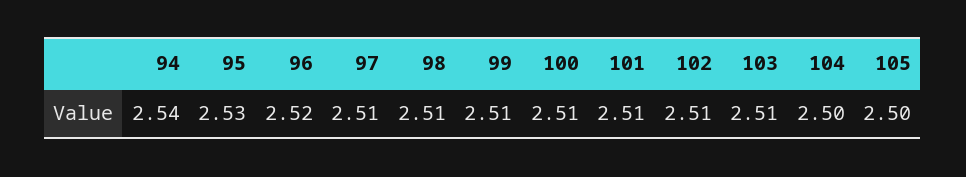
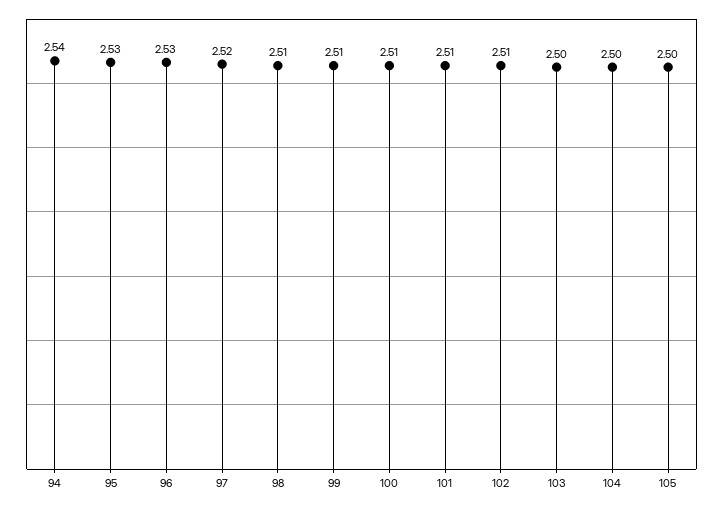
96: 2.52 -> 2.53
97: 2.51 -> 2.52
103: 2.51 -> 2.5

